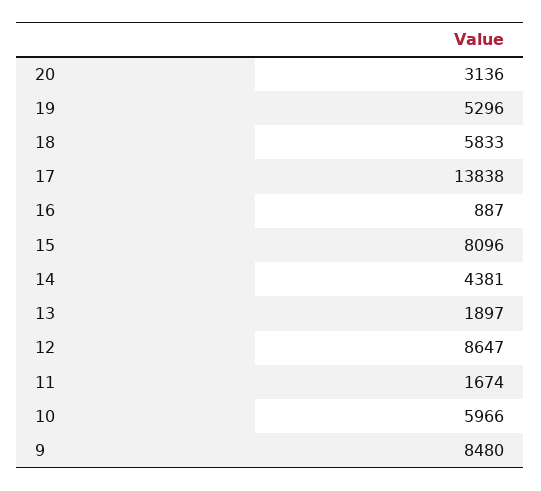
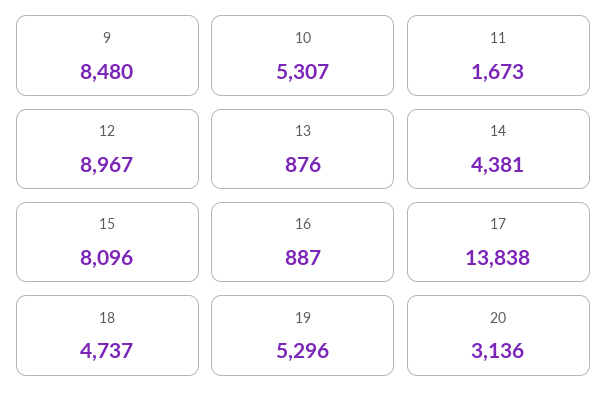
18: 5833 -> 4737
13: 1897 -> 876
12: 8647 -> 8967
11: 1674 -> 1673
10: 5966 -> 5307

